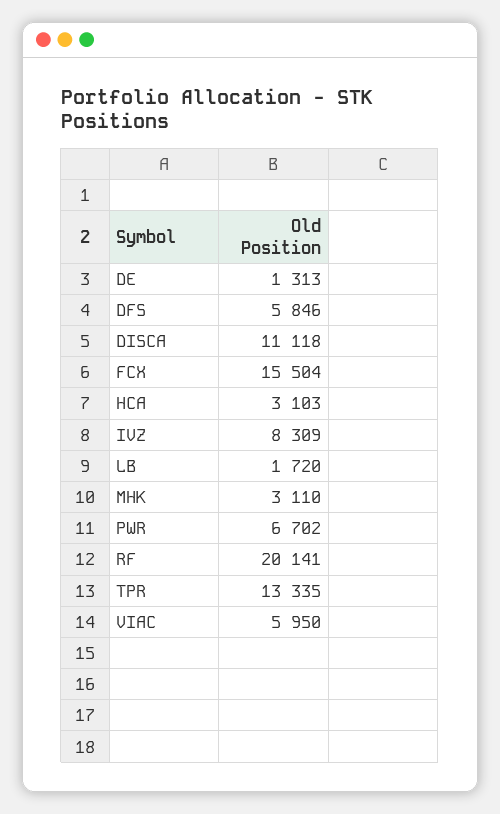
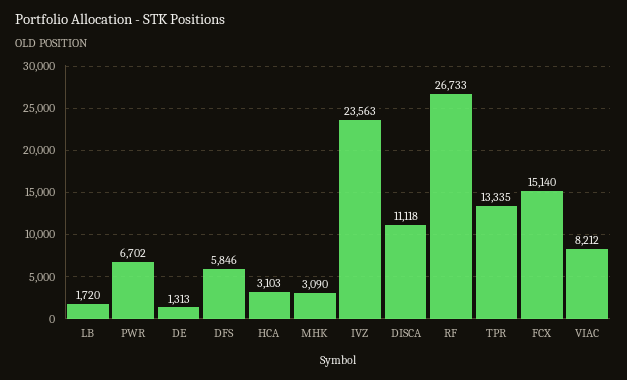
FCX: 15504 -> 15140
IVZ: 8309 -> 23563
MHK: 3110 -> 3090
RF: 20141 -> 26733
VIAC: 5950 -> 8212

